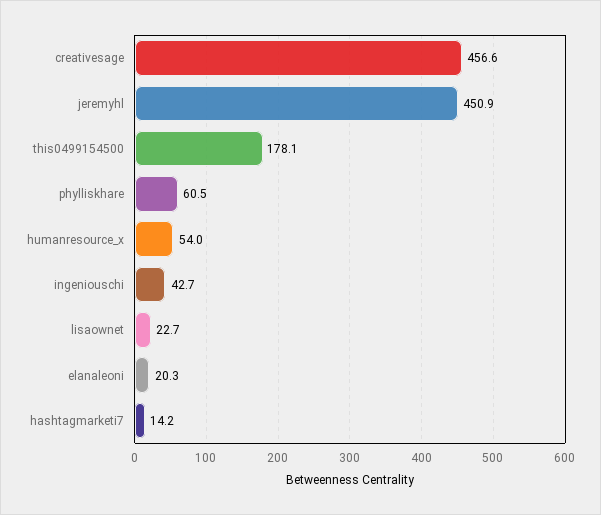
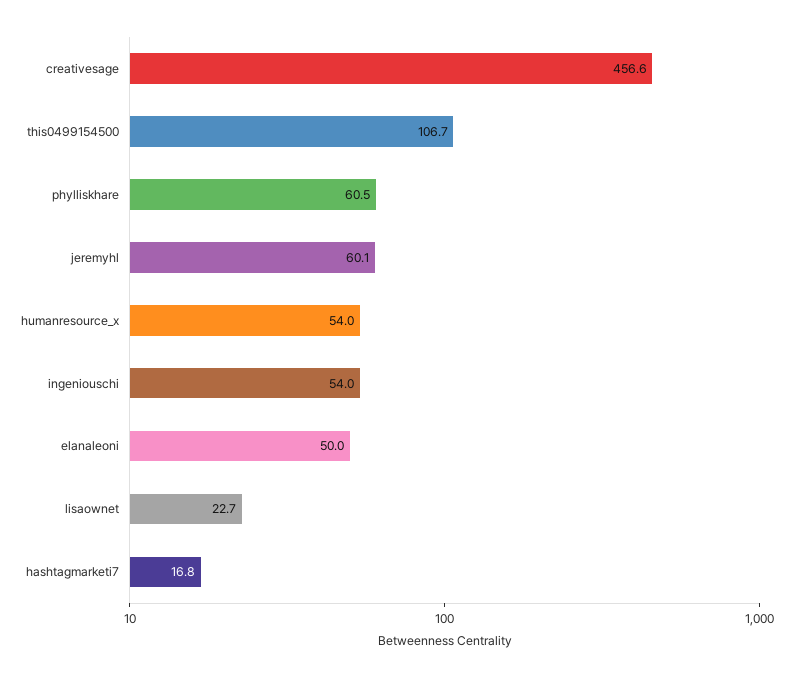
jeremyhl: 450.9 -> 60.1
this0499154500: 178.1 -> 106.7
ingeniouschi: 42.7 -> 54
elanaleoni: 20.3 -> 50
hashtagmarketi7: 14.2 -> 16.8

